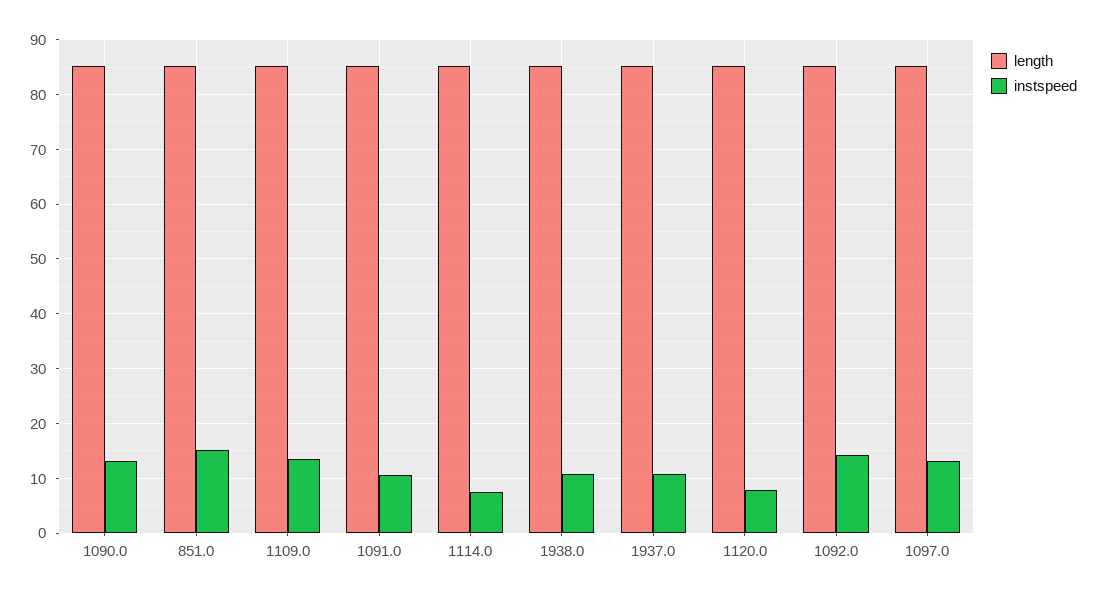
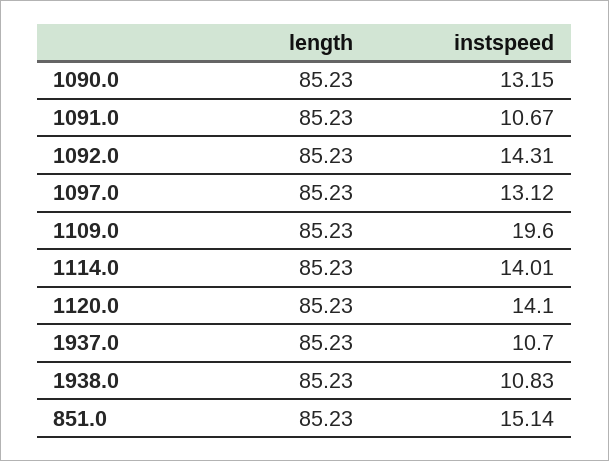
instspeed, 1109.0: 14 -> 19.6
instspeed, 1114.0: 8 -> 14.01
instspeed, 1120.0: 8 -> 14.1

